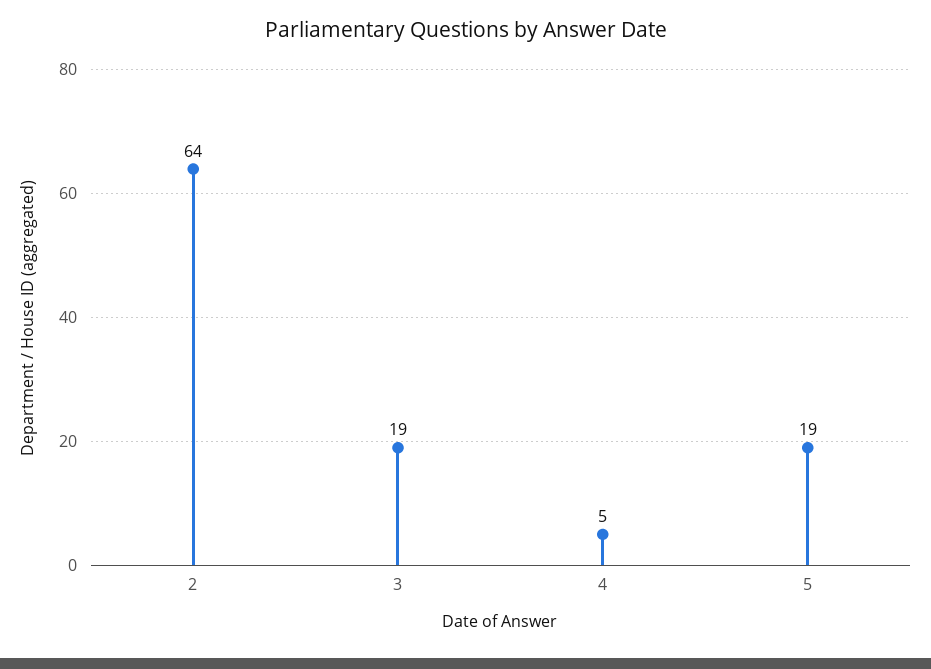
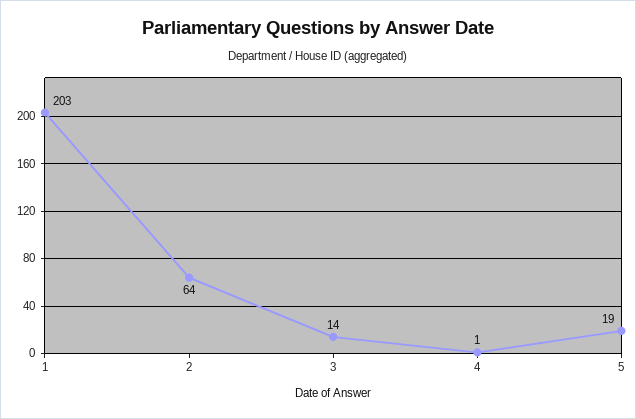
3: 19 -> 14
4: 5 -> 1
1: none -> 203

